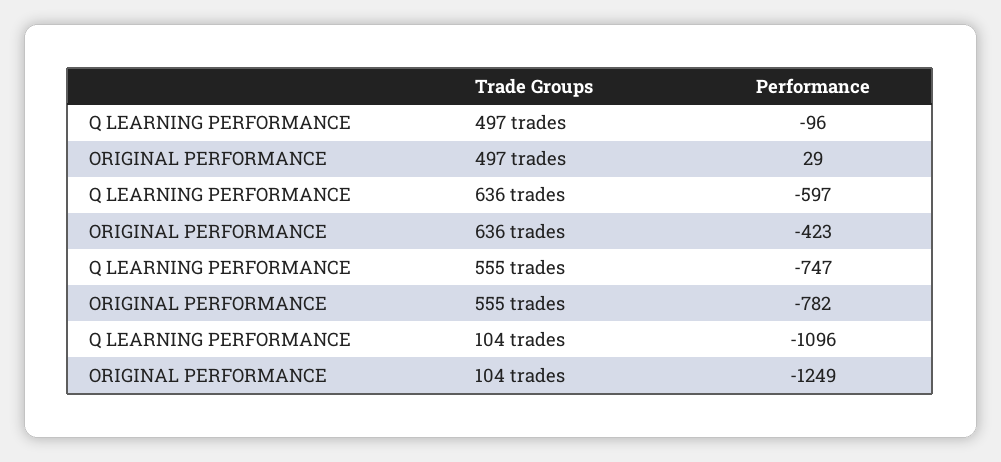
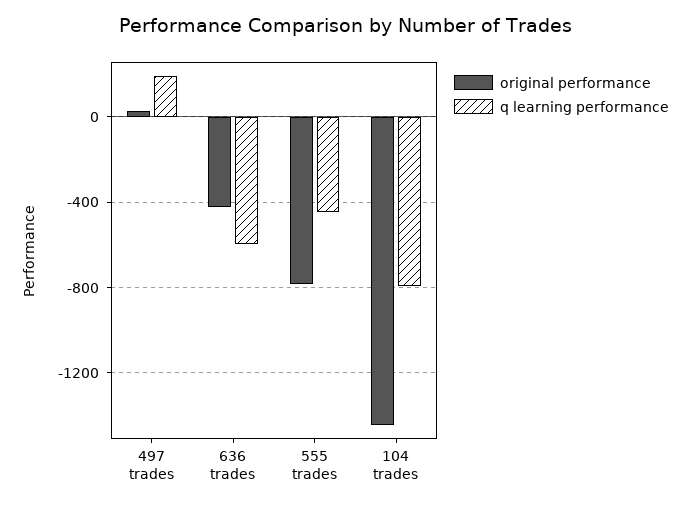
Q LEARNING PERFORMANCE, 497 trades: -96 -> 200
Q LEARNING PERFORMANCE, 555 trades: -747 -> -450
Q LEARNING PERFORMANCE, 104 trades: -1096 -> -800
ORIGINAL PERFORMANCE, 104 trades: -1249 -> -1450

